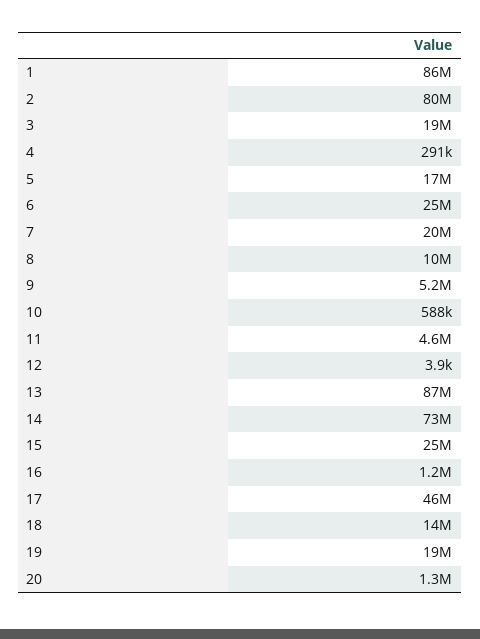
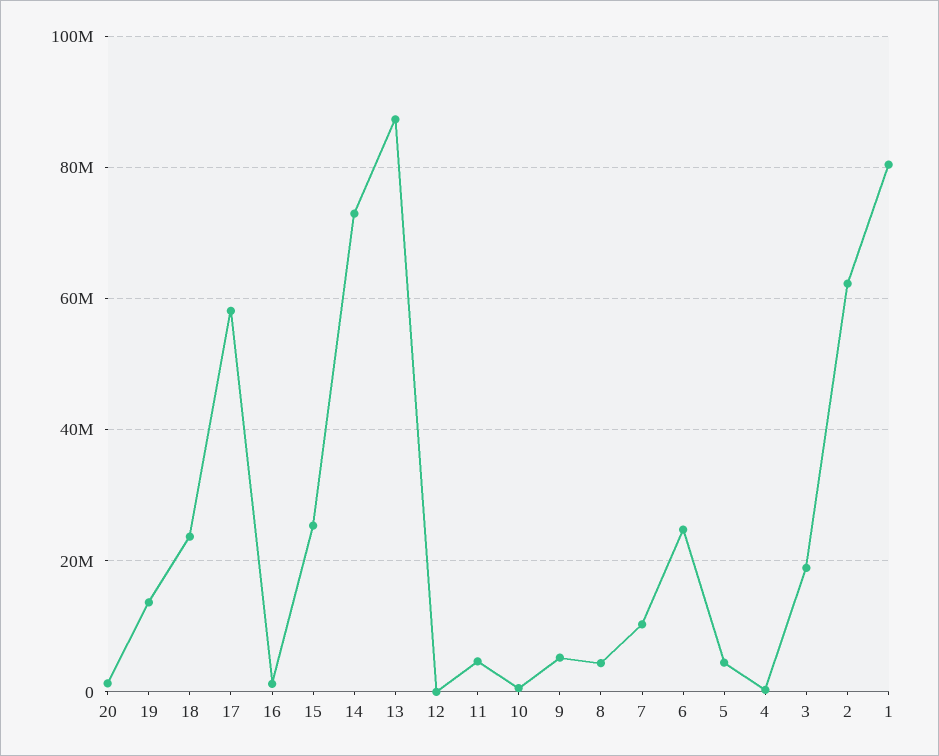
1: 86000000 -> 80000000
2: 80000000 -> 62000000
5: 17000000 -> 4000000
7: 20000000 -> 10000000
8: 10000000 -> 4000000
17: 46000000 -> 58000000
18: 14000000 -> 24000000
19: 19000000 -> 14000000

